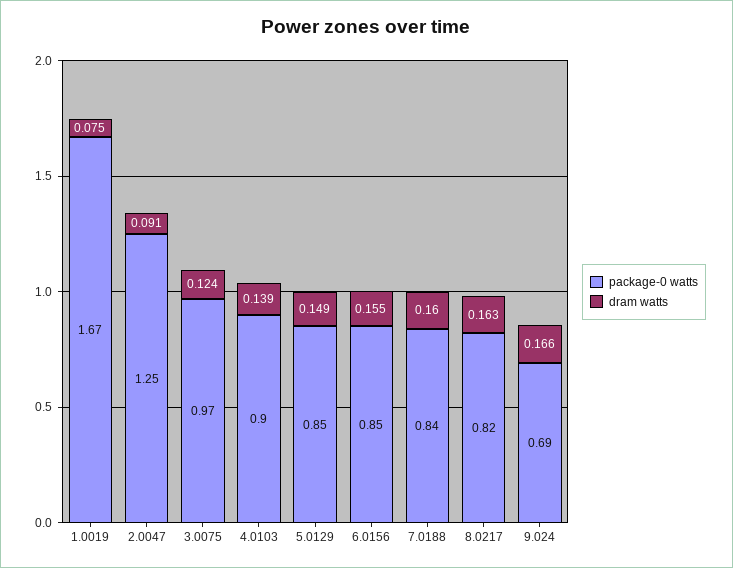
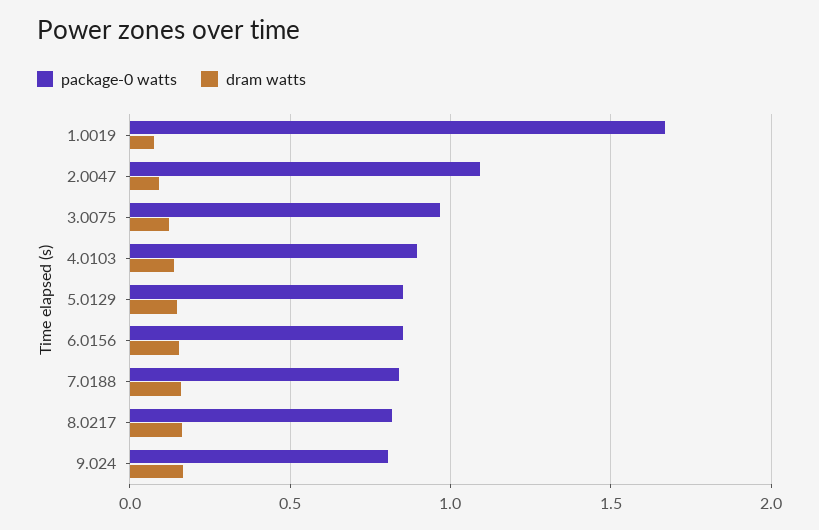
package-0 watts, 2.0047: 1.25 -> 1.1
package-0 watts, 9.024: 0.69 -> 0.8

